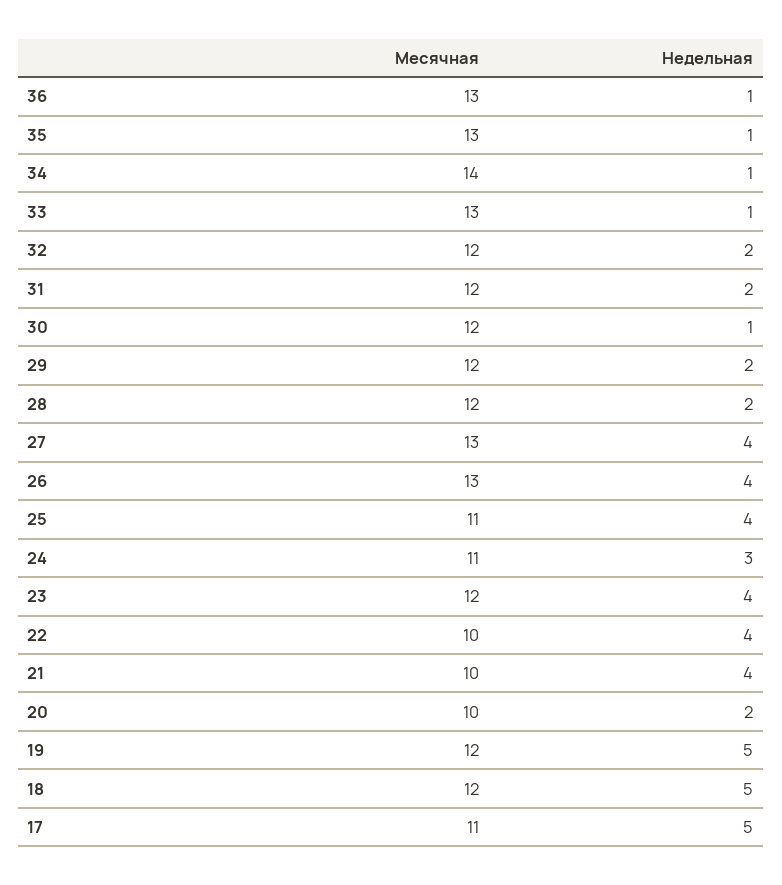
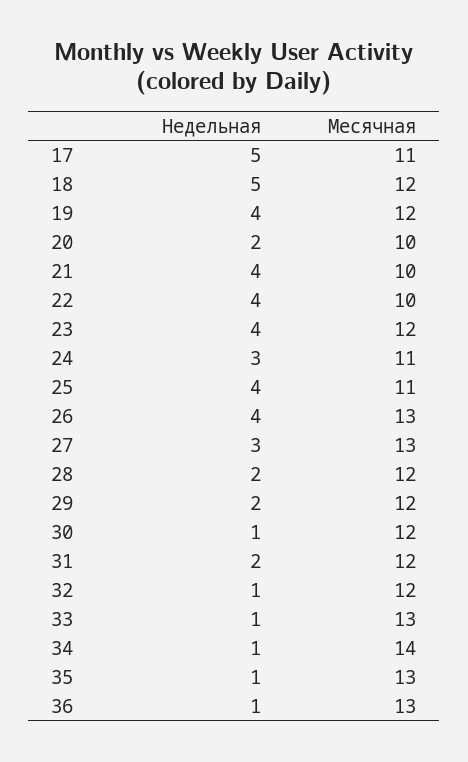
Недельная, 32: 2 -> 1
Недельная, 27: 4 -> 3
Недельная, 19: 5 -> 4

